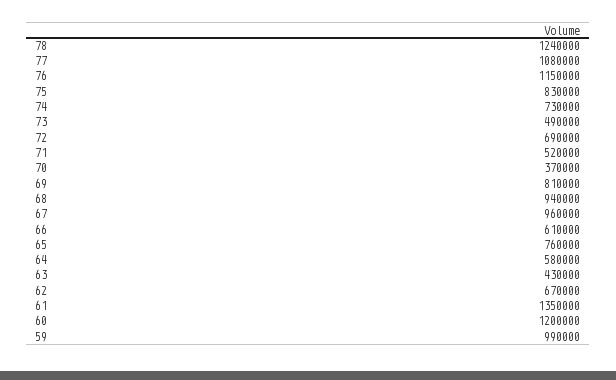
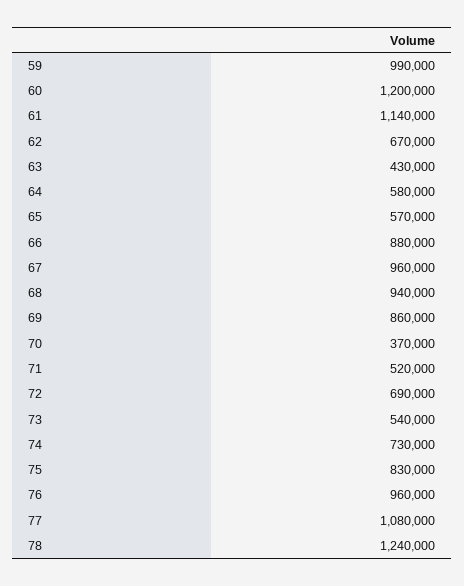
76: 1150000 -> 960000
73: 490000 -> 540000
69: 810000 -> 860000
66: 610000 -> 880000
65: 760000 -> 570000
61: 1350000 -> 1140000

